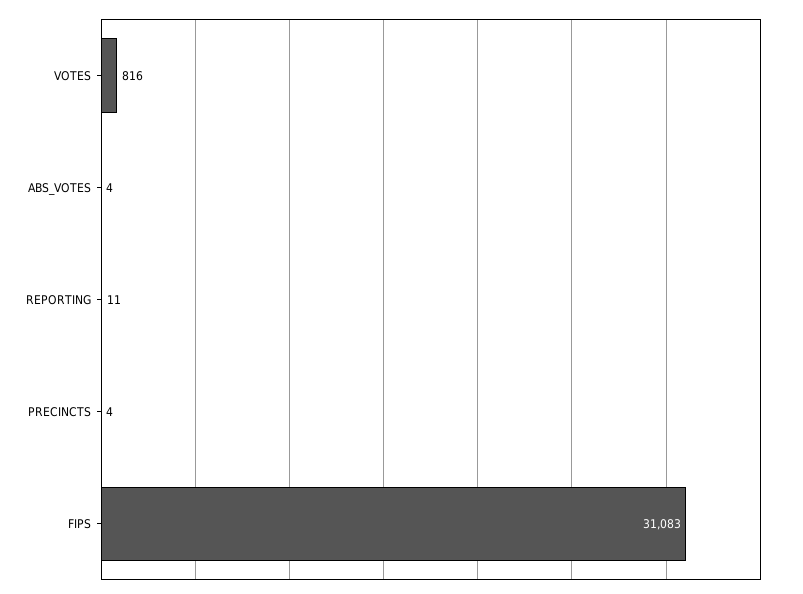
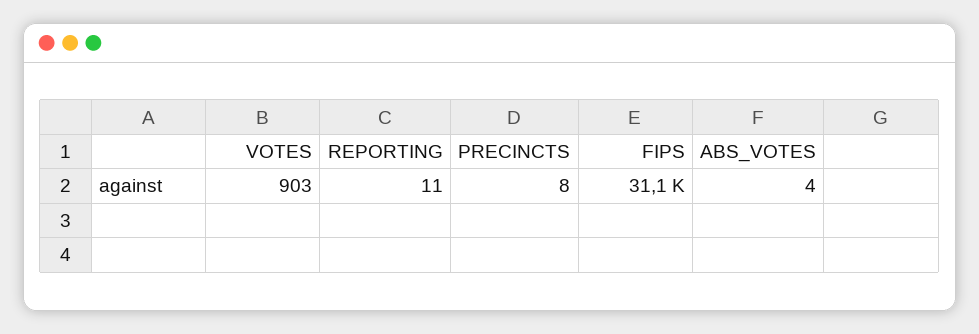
VOTES: 816 -> 903
PRECINCTS: 4 -> 8

